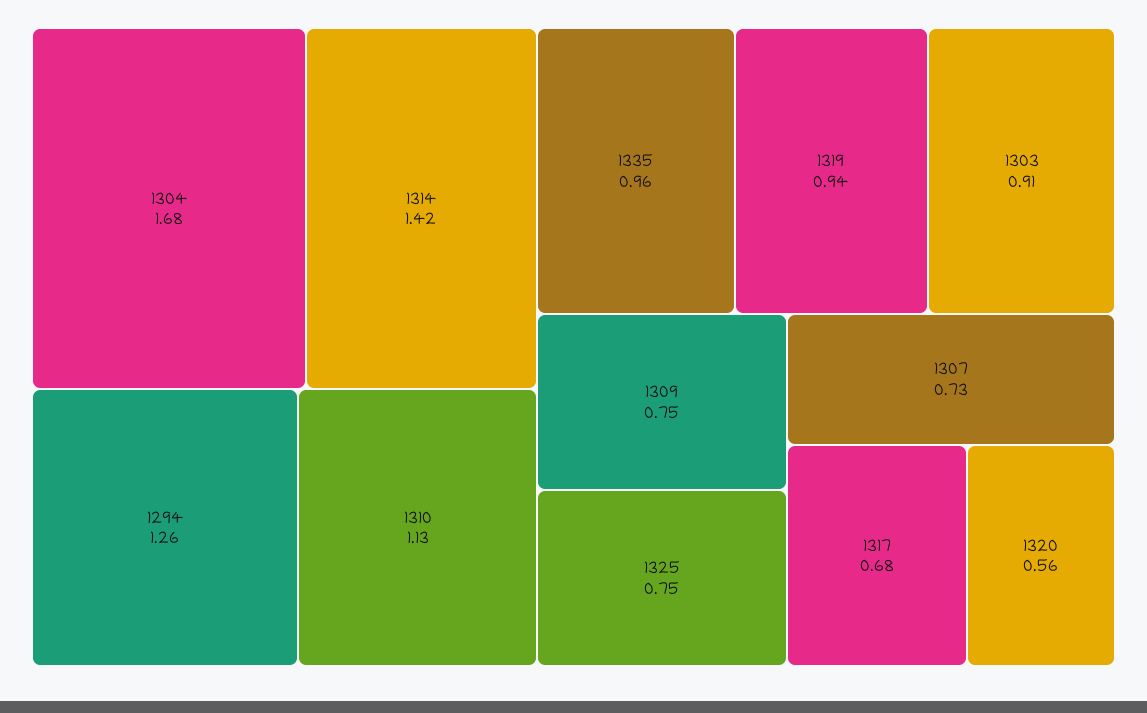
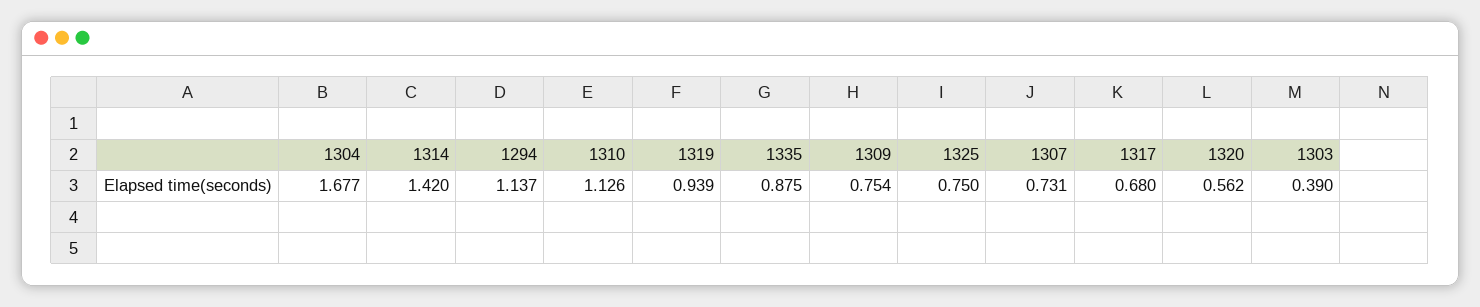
1294: 1.26 -> 1.137
1335: 0.96 -> 0.875
1303: 0.91 -> 0.39

